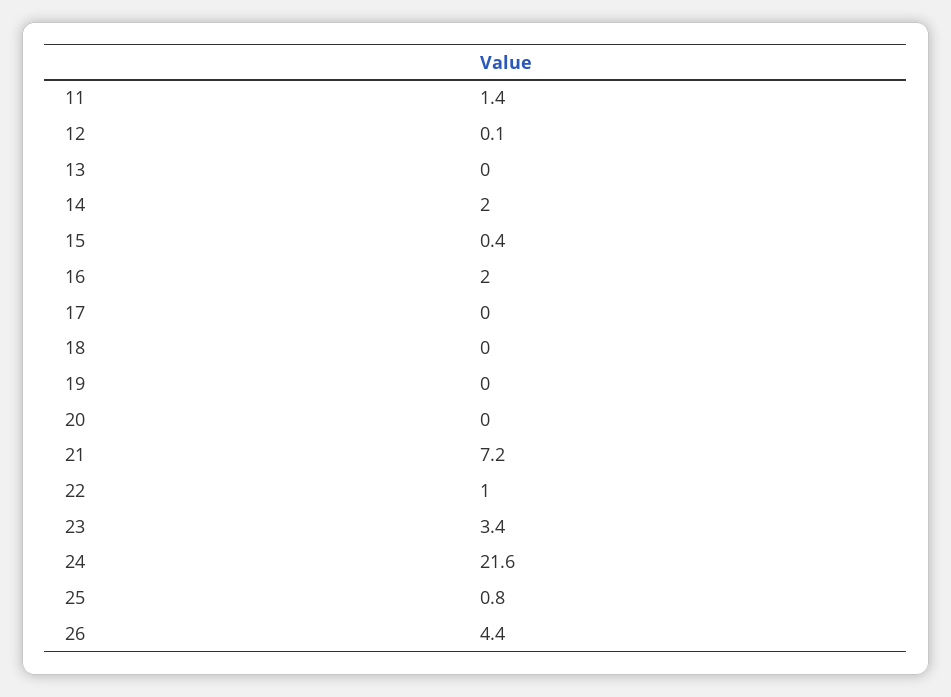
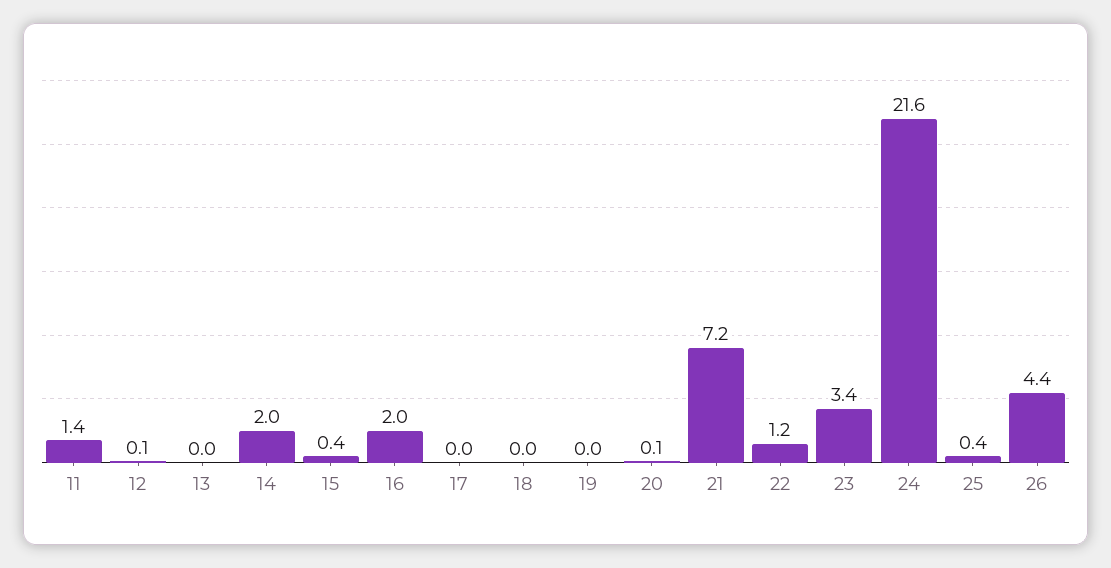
20: 0 -> 0.1
22: 1 -> 1.2
25: 0.8 -> 0.4

